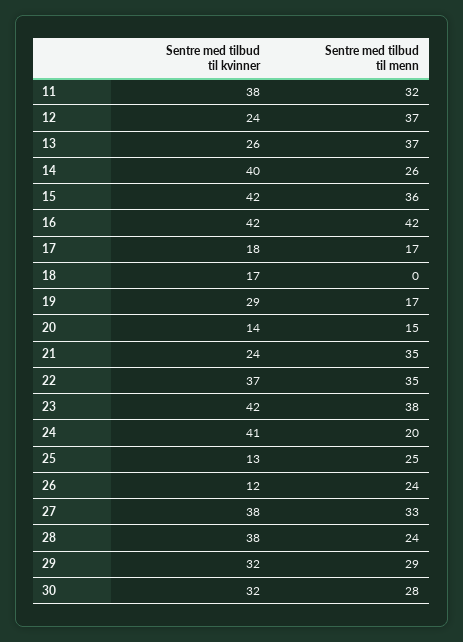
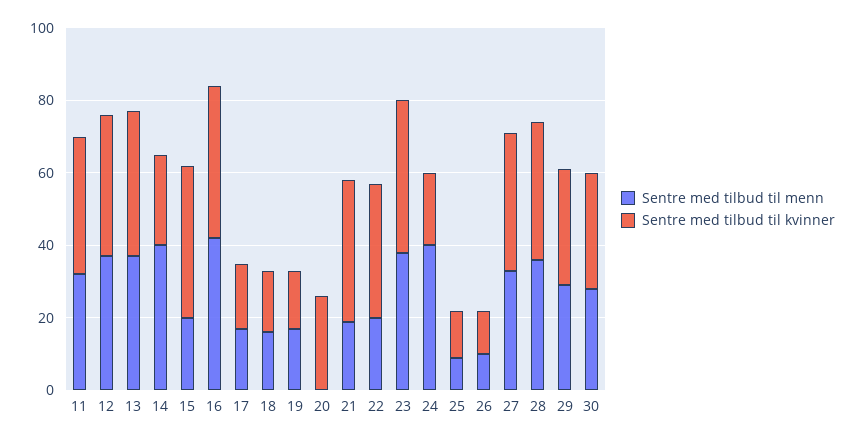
Sentre med tilbud til kvinner, 12: 24 -> 40
Sentre med tilbud til kvinner, 13: 26 -> 40
Sentre med tilbud til kvinner, 14: 40 -> 25
Sentre med tilbud til menn, 14: 26 -> 40
Sentre med tilbud til menn, 15: 36 -> 20
Sentre med tilbud til menn, 18: 0 -> 15
Sentre med tilbud til kvinner, 19: 29 -> 15
Sentre med tilbud til kvinner, 20: 14 -> 25
Sentre med tilbud til menn, 20: 15 -> 0
Sentre med tilbud til kvinner, 21: 24 -> 40
Sentre med tilbud til menn, 21: 35 -> 20
Sentre med tilbud til menn, 22: 35 -> 20
Sentre med tilbud til kvinner, 24: 41 -> 20
Sentre med tilbud til menn, 24: 20 -> 40
Sentre med tilbud til menn, 25: 25 -> 10
Sentre med tilbud til menn, 26: 24 -> 10
Sentre med tilbud til menn, 28: 24 -> 35

